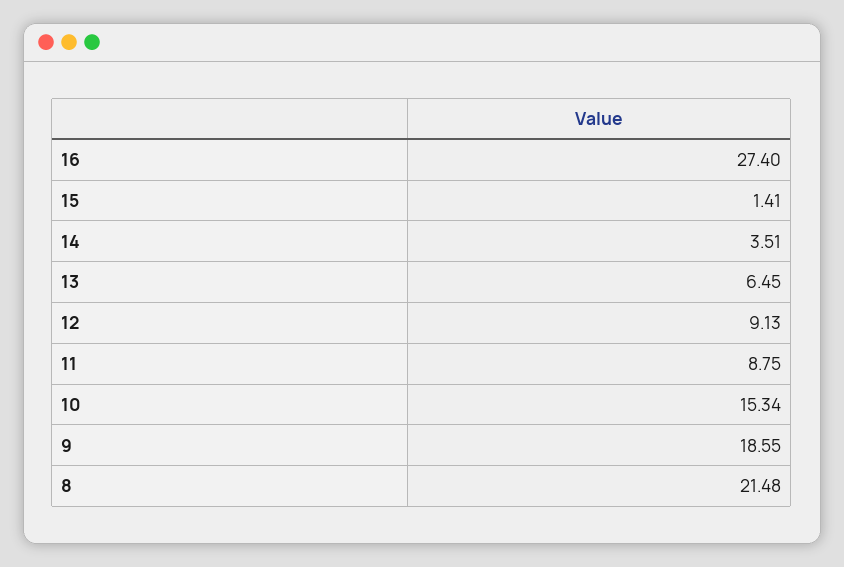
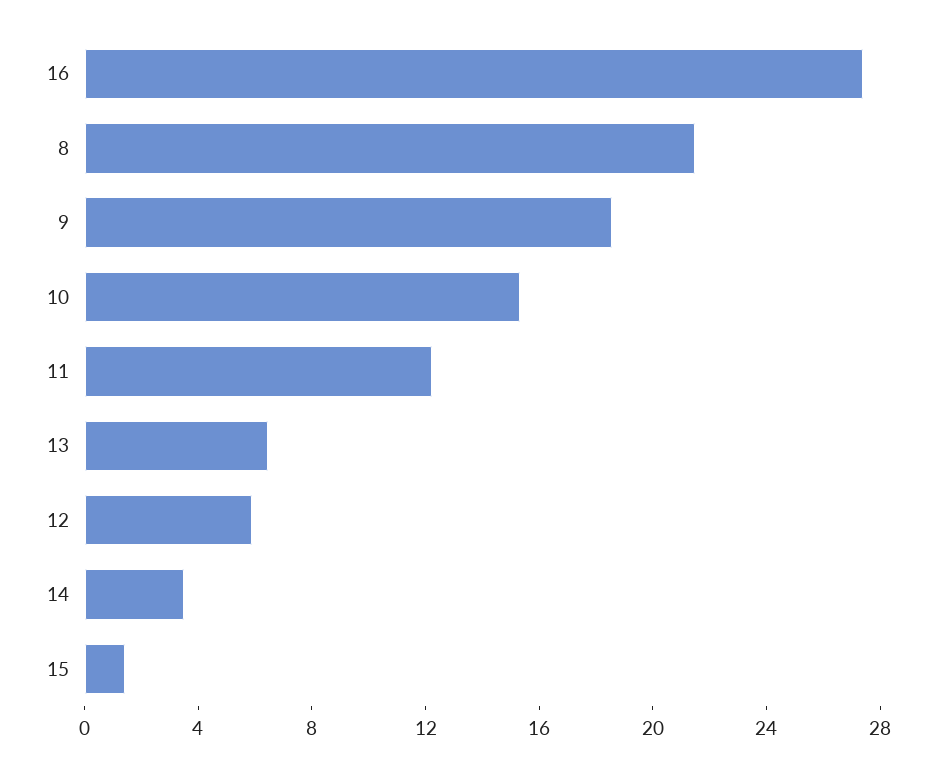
12: 9.13 -> 6
11: 8.75 -> 12

